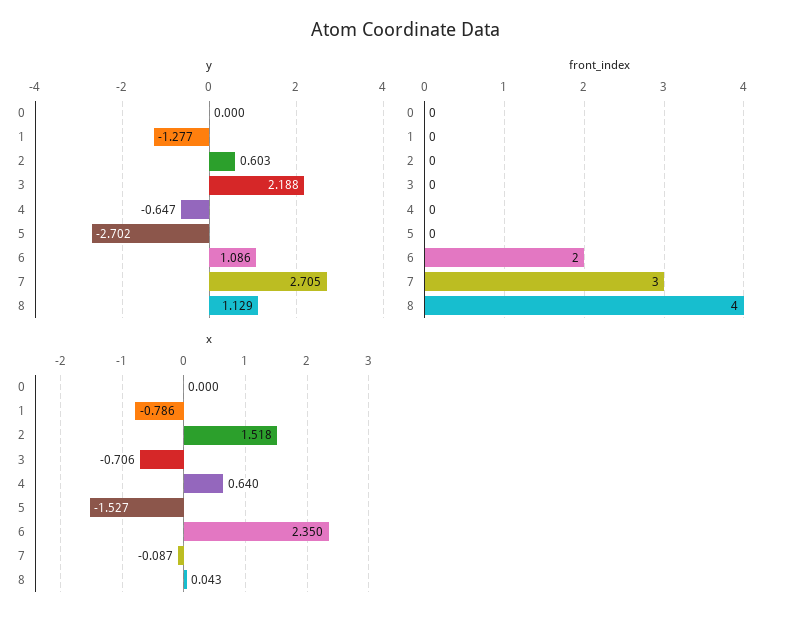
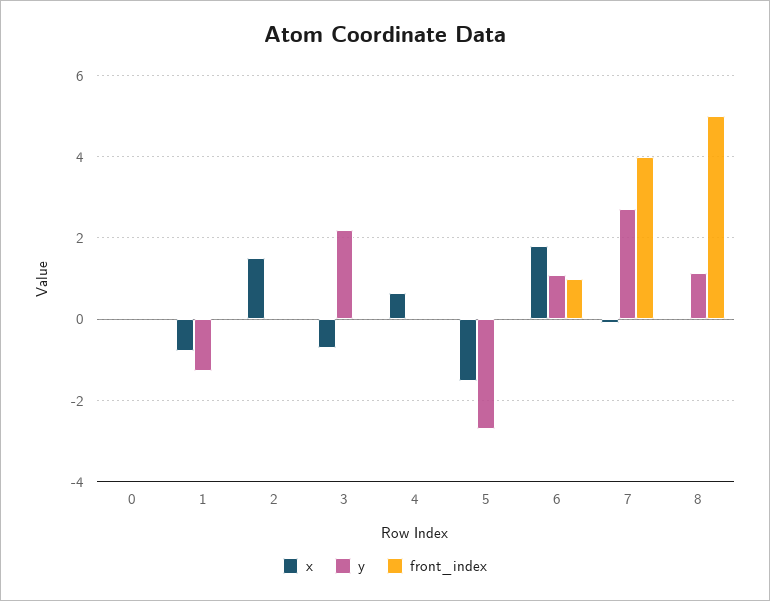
y, 2: 0.603 -> 0
y, 4: -0.647 -> 0
front_index, 6: 2 -> 1
front_index, 7: 3 -> 4
front_index, 8: 4 -> 5
x, 6: 2.35 -> 1.8

